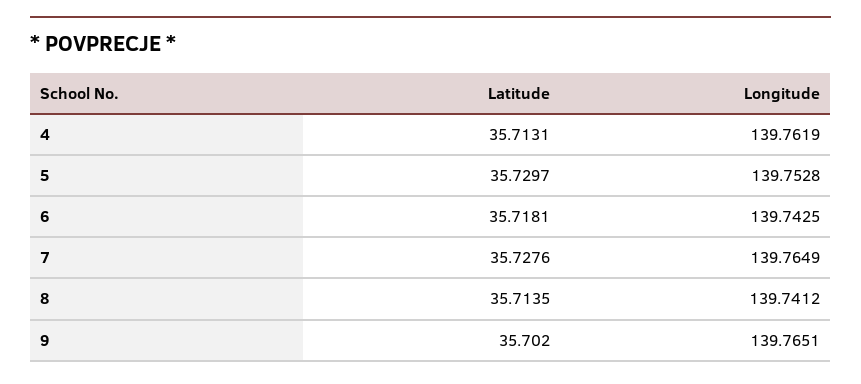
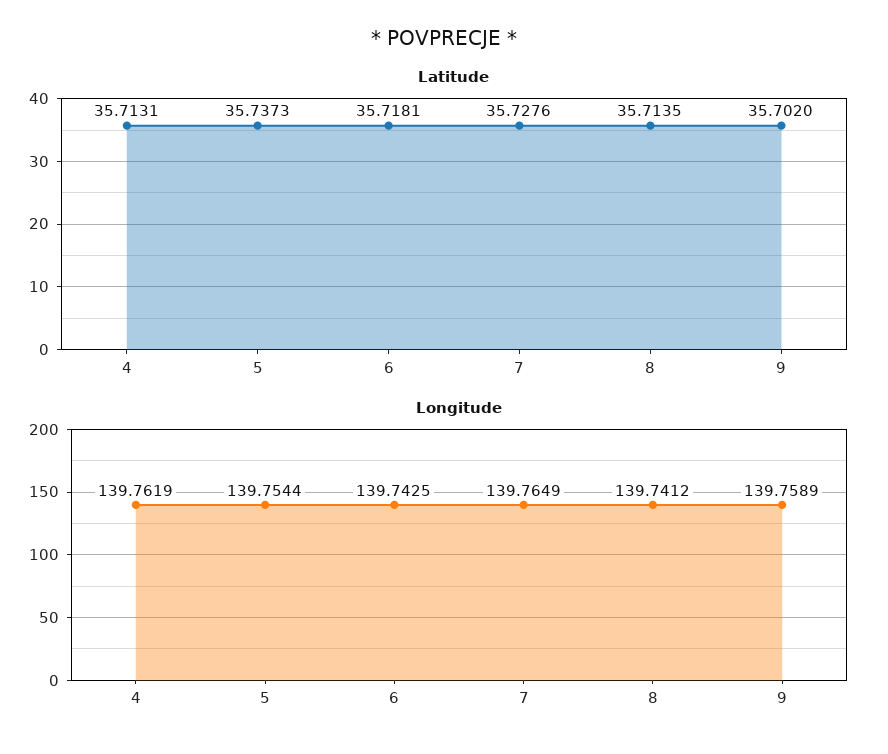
Latitude, 5: 35.7297 -> 35.7373
Longitude, 5: 139.7528 -> 139.7544
Longitude, 9: 139.7651 -> 139.7589

